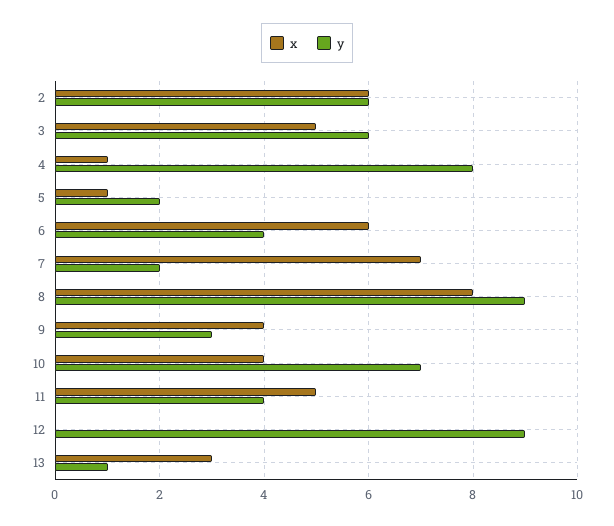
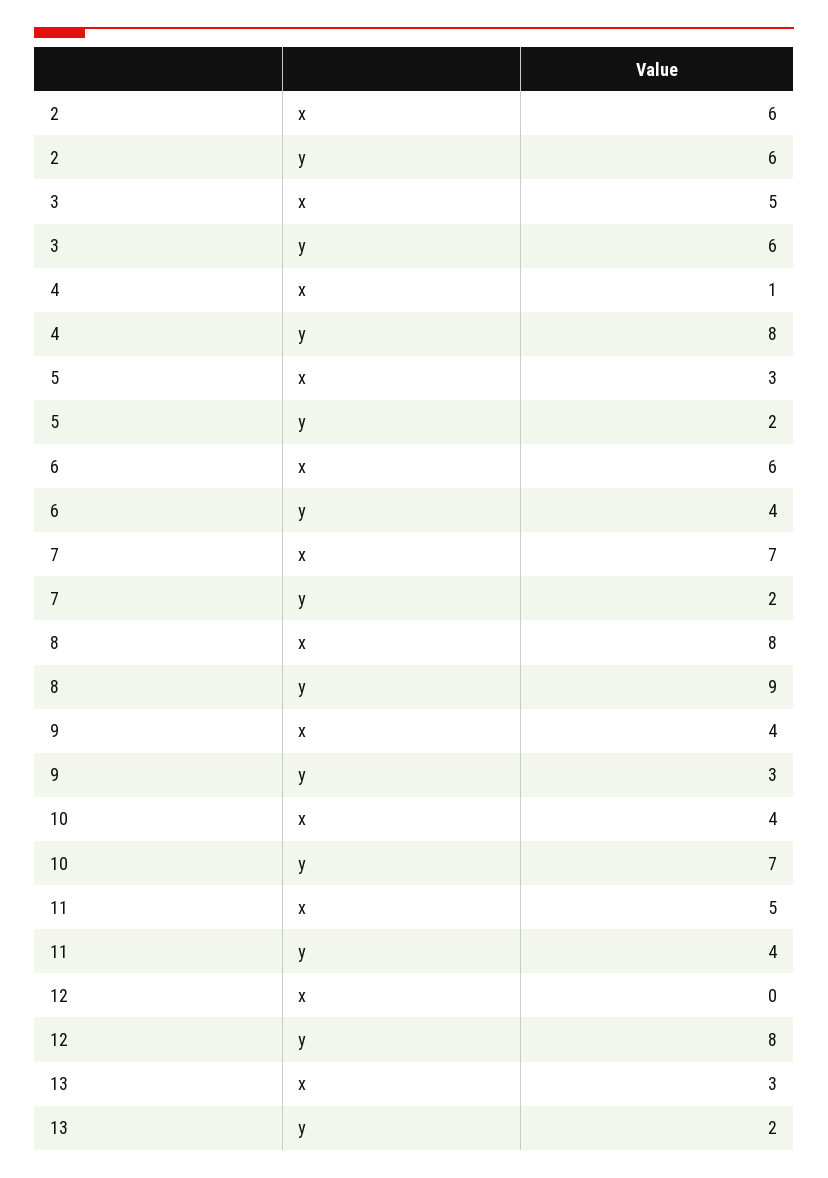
x, 5: 1 -> 3
y, 12: 9 -> 8
y, 13: 1 -> 2

